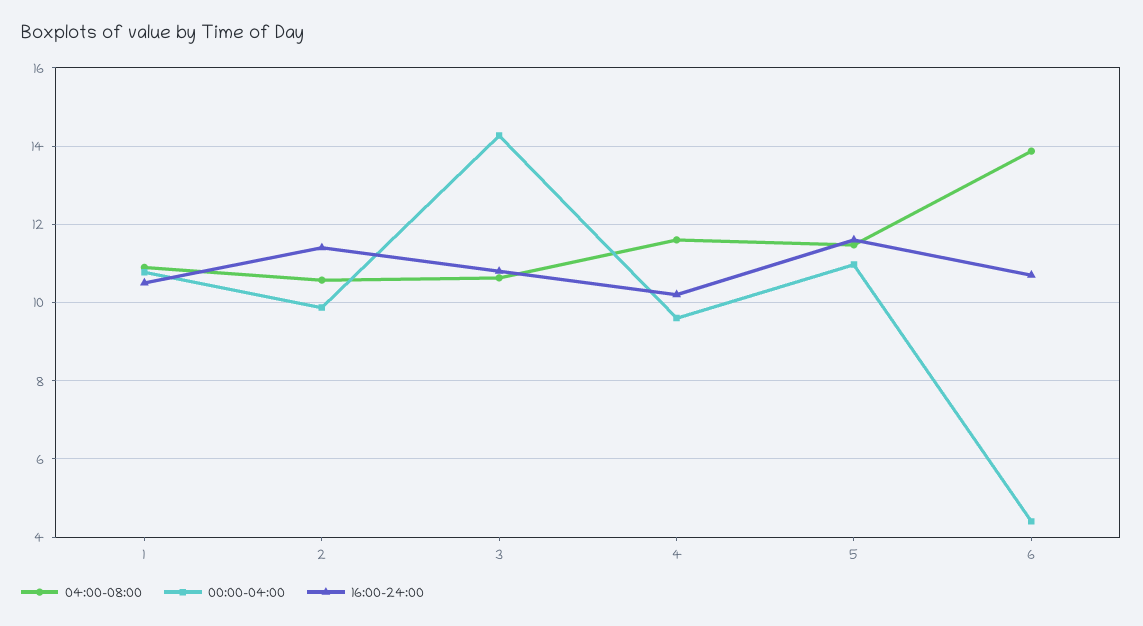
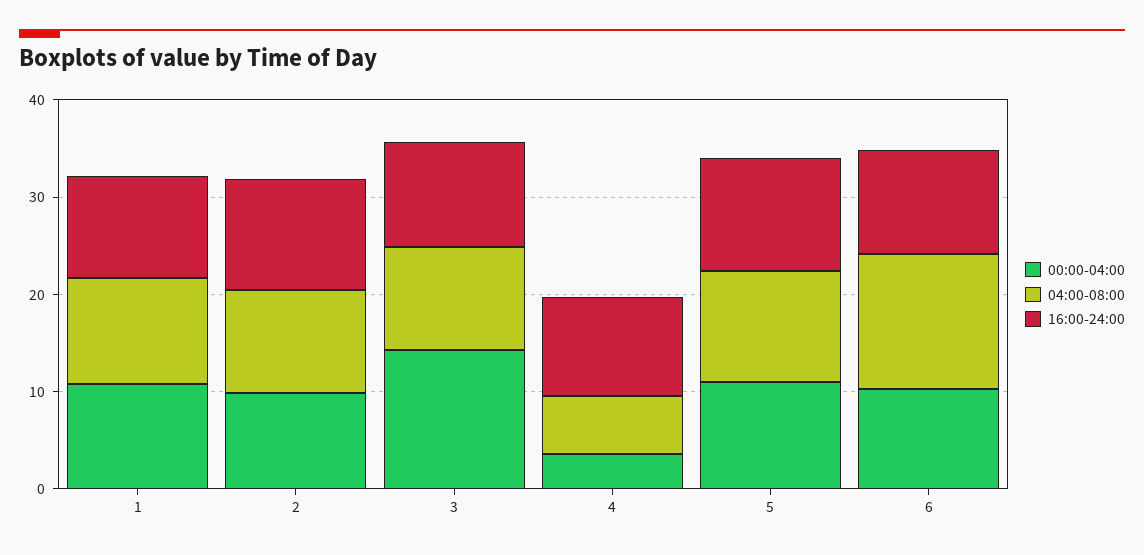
04:00-08:00, 4: 11.6 -> 6
00:00-04:00, 4: 9.6 -> 4
00:00-04:00, 6: 4.4 -> 10

